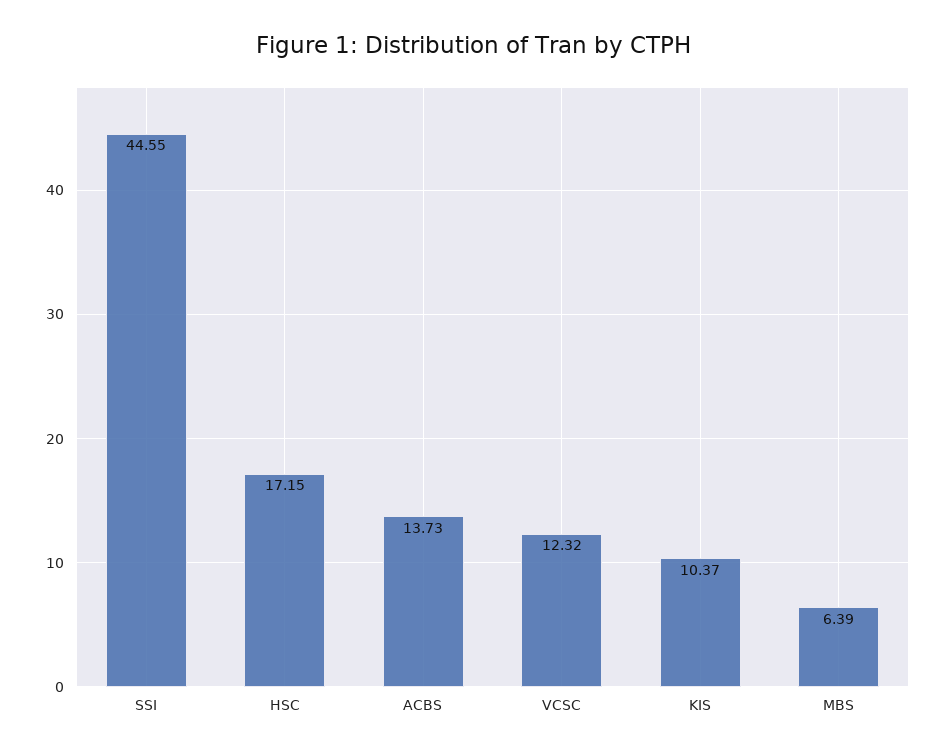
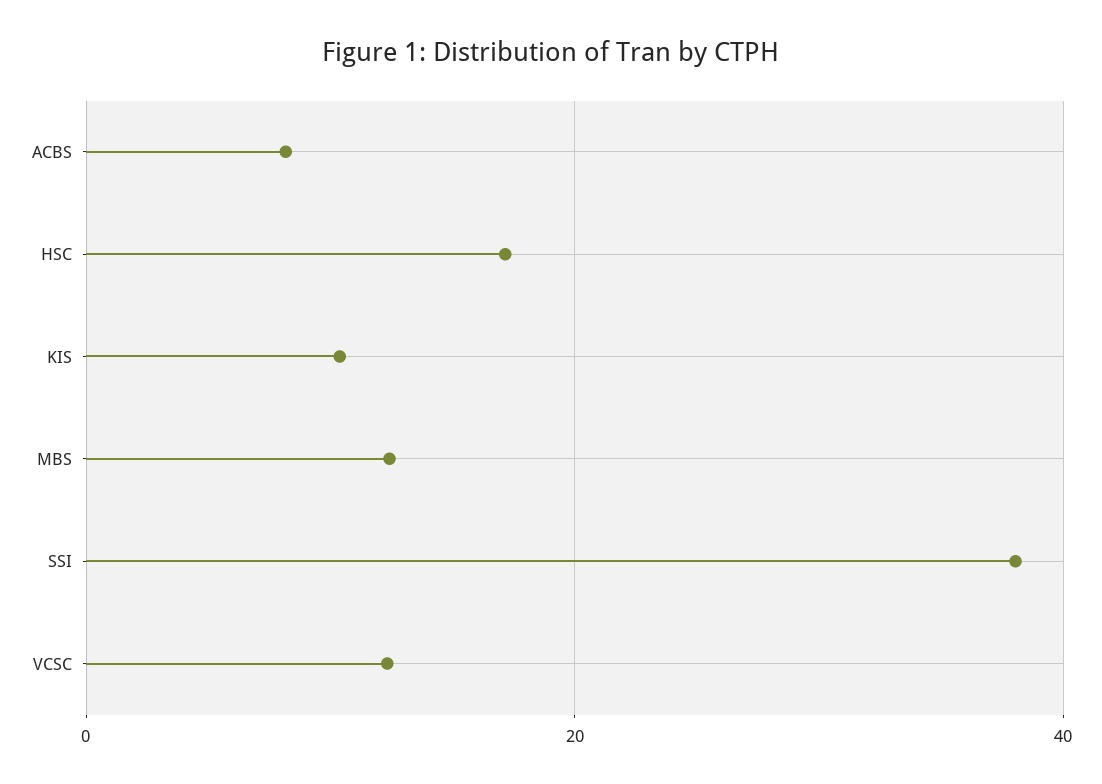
SSI: 44.55 -> 38
ACBS: 13.73 -> 8
MBS: 6.39 -> 12

